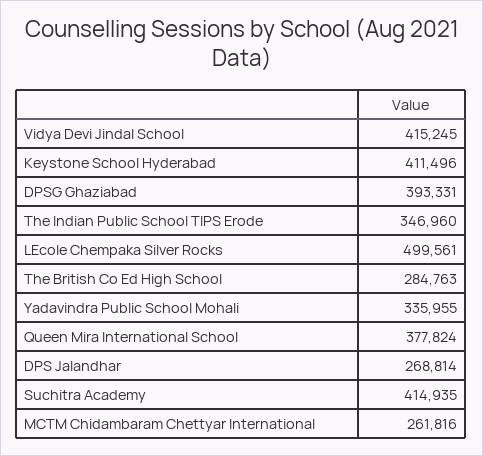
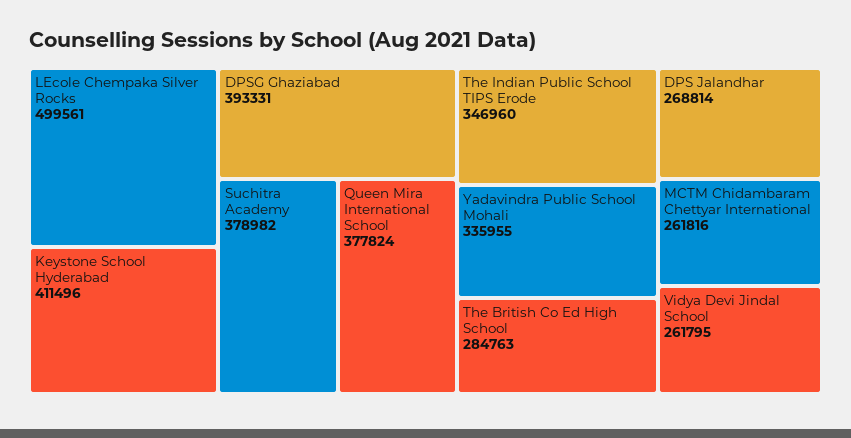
Vidya Devi Jindal School: 415245 -> 261795
Suchitra Academy: 414935 -> 378982

